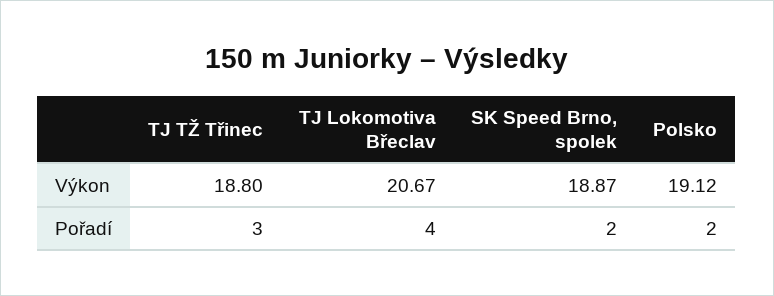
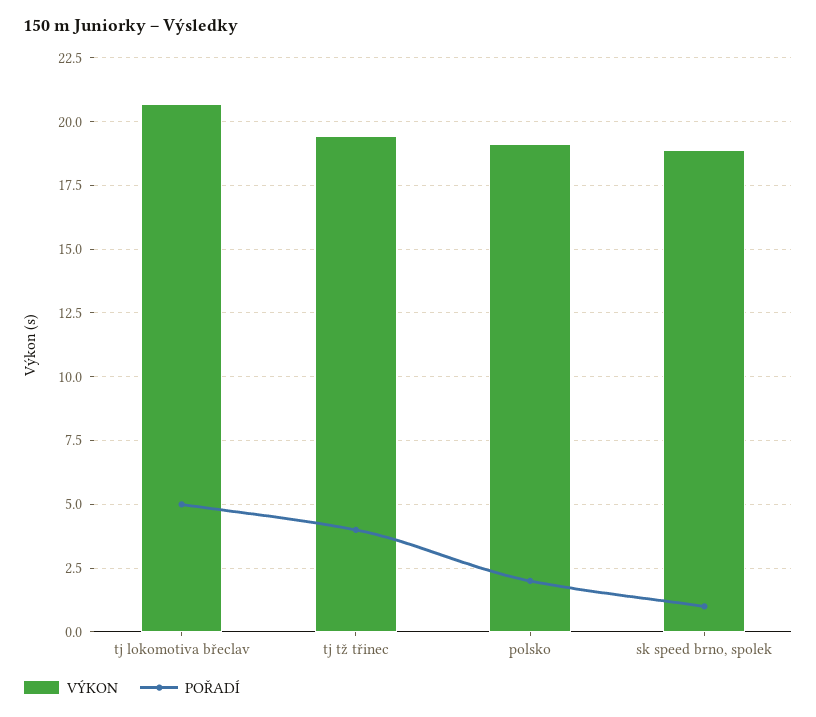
Výkon, TJ TŽ Třinec: 18.8 -> 19.5
Pořadí, TJ TŽ Třinec: 3 -> 4
Pořadí, TJ Lokomotiva Břeclav: 4 -> 5
Pořadí, SK Speed Brno, spolek: 2 -> 1

